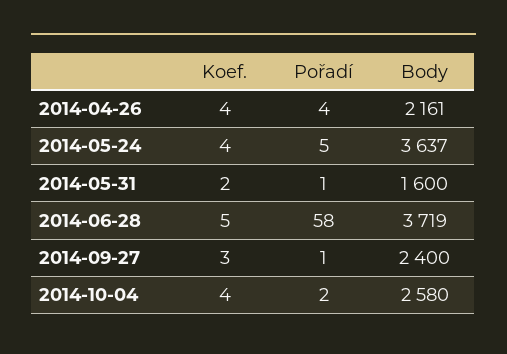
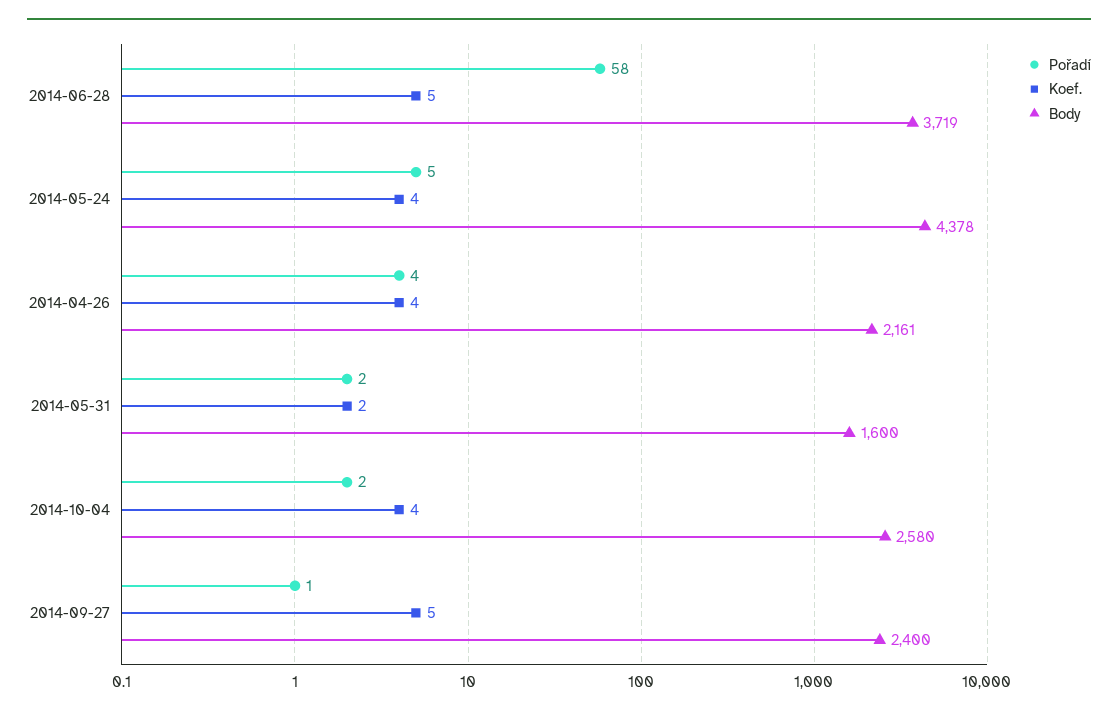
Body, 2014-05-24: 3637 -> 4378
Pořadí, 2014-05-31: 1 -> 2
Koef., 2014-09-27: 3 -> 5

